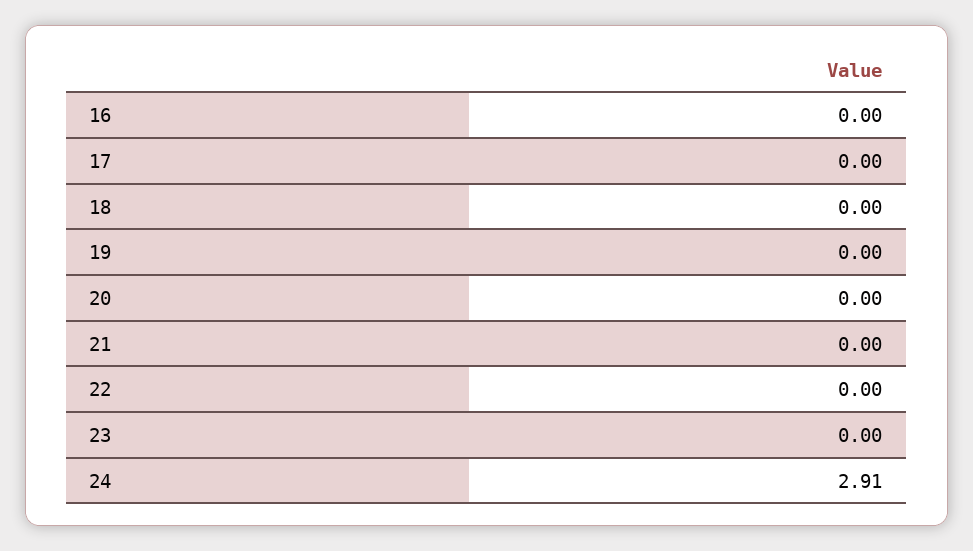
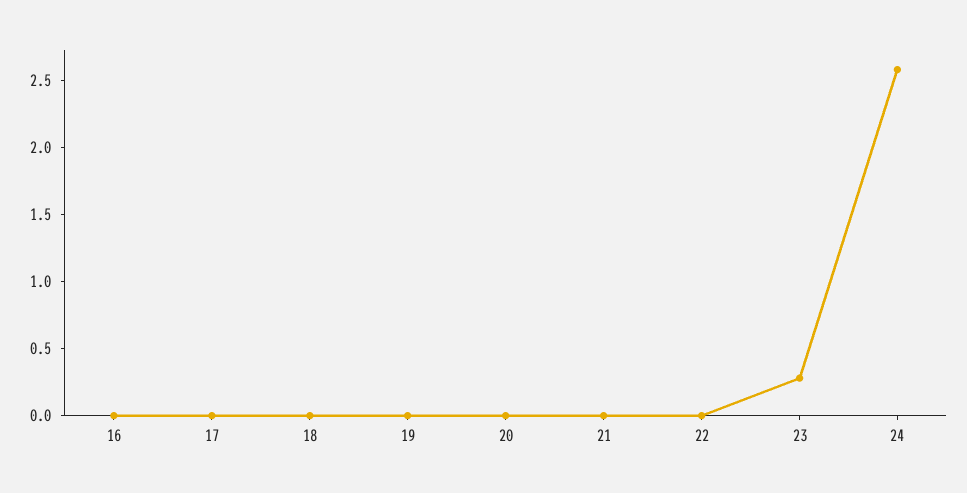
23: 0 -> 0.3
24: 2.91 -> 2.6

